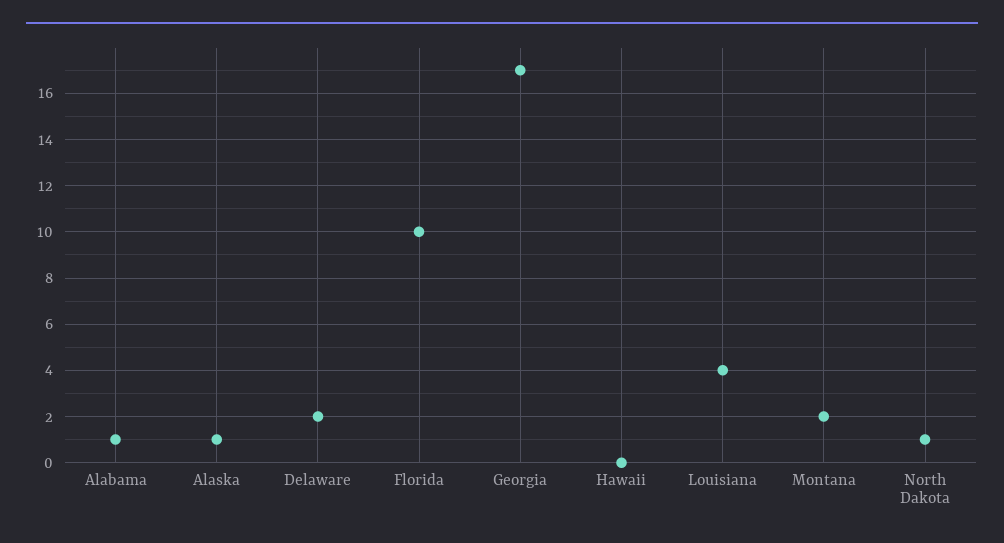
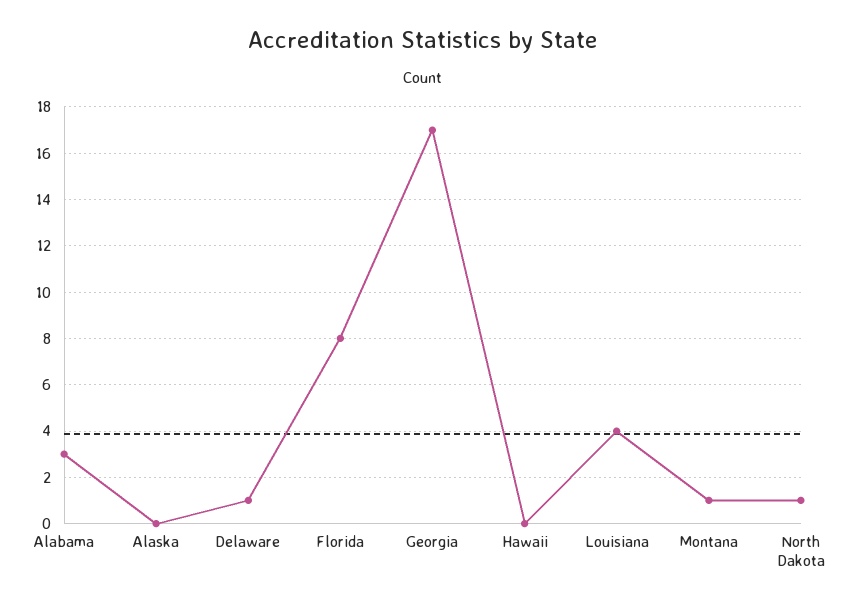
Alabama: 1 -> 3
Alaska: 1 -> 0
Delaware: 2 -> 1
Florida: 10 -> 8
Montana: 2 -> 1

